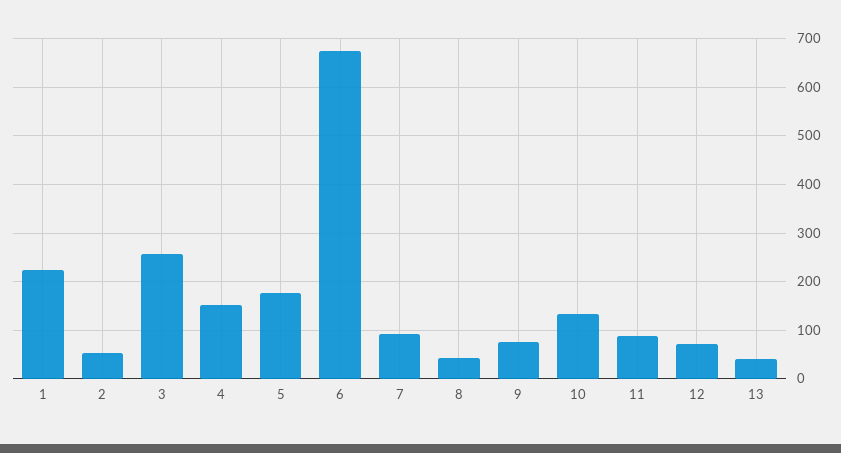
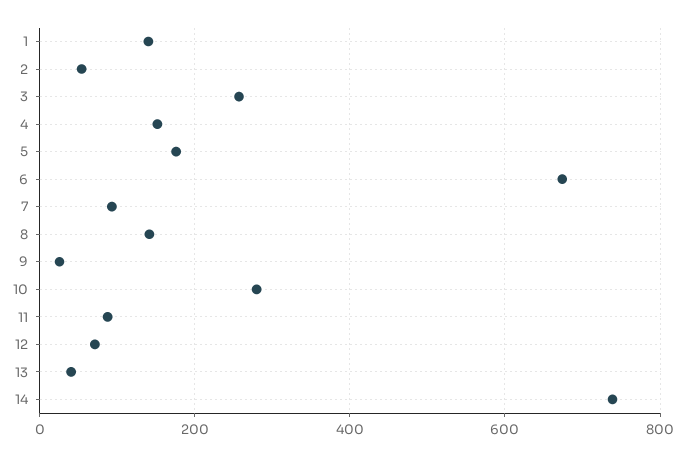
1: 220 -> 140
8: 40 -> 140
9: 80 -> 20
10: 140 -> 280
14: none -> 740

